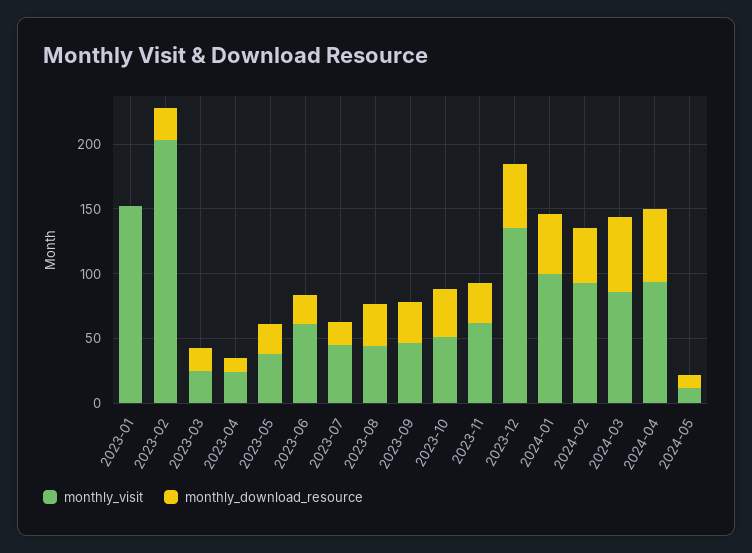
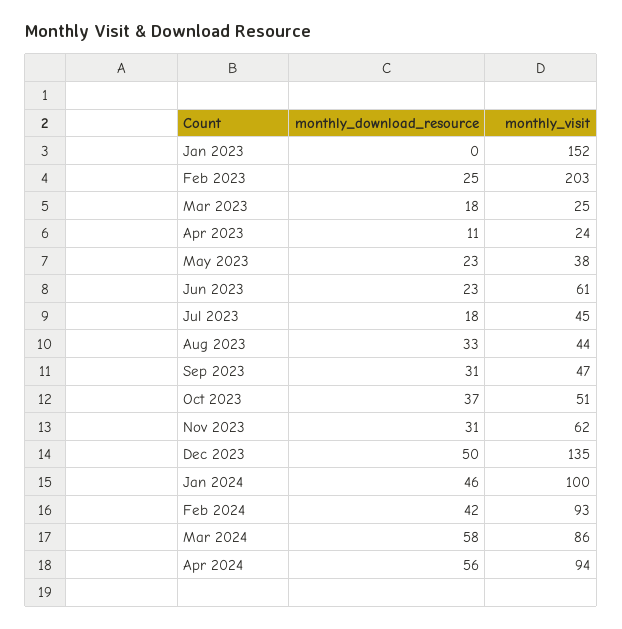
monthly_visit, 2024-05: 10 -> none
monthly_download_resource, 2024-05: 10 -> none

